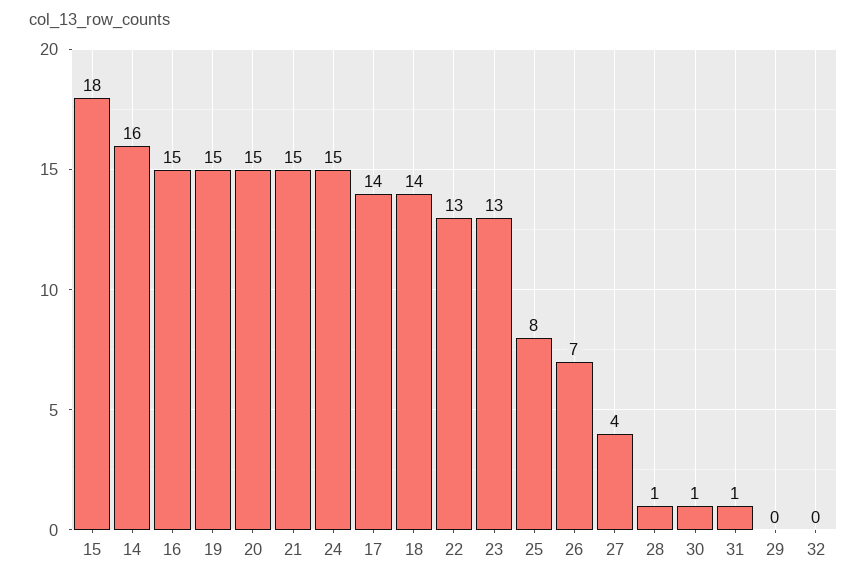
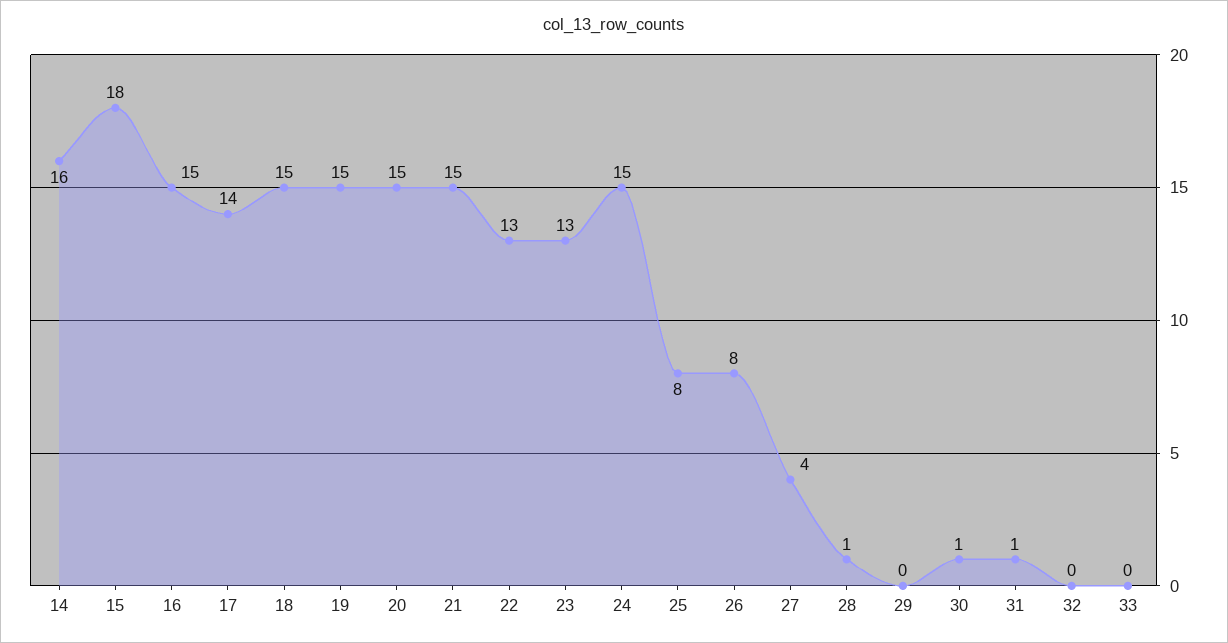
18: 14 -> 15
26: 7 -> 8
33: none -> 0

